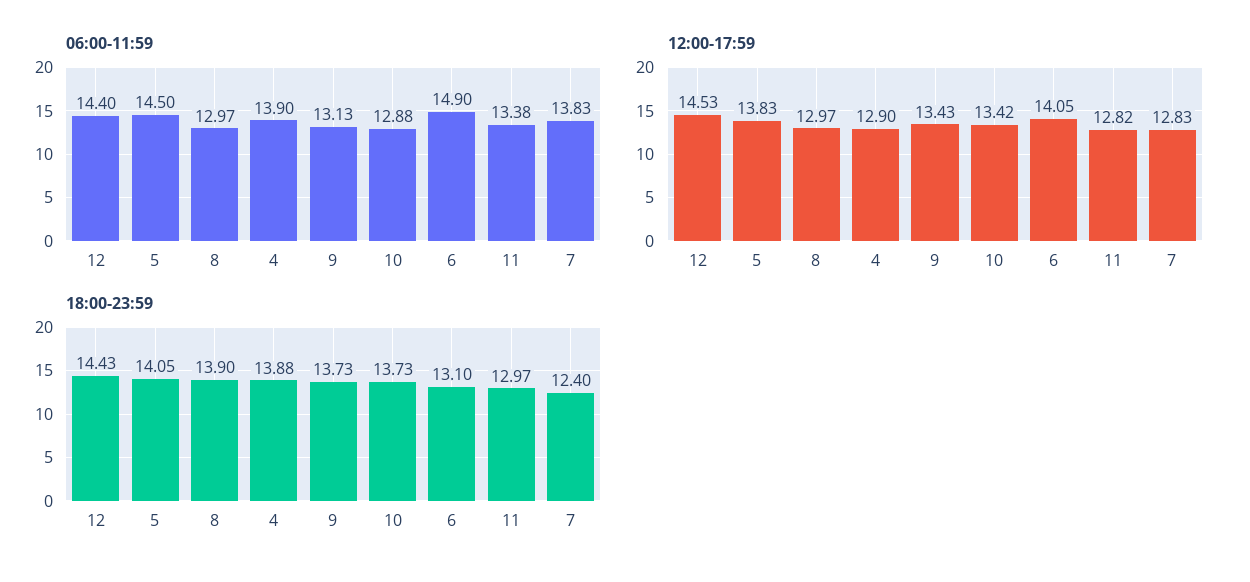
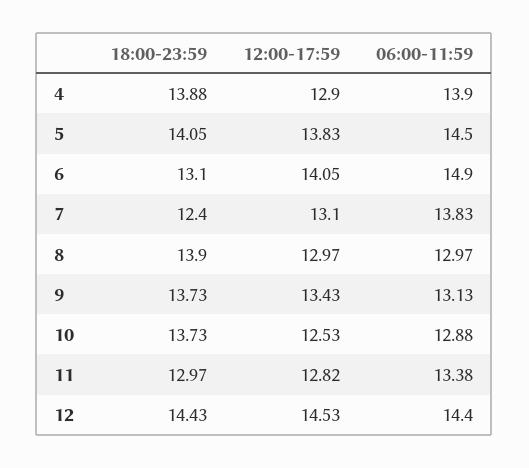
12:00-17:59, 10: 13.42 -> 12.53
12:00-17:59, 7: 12.83 -> 13.1

